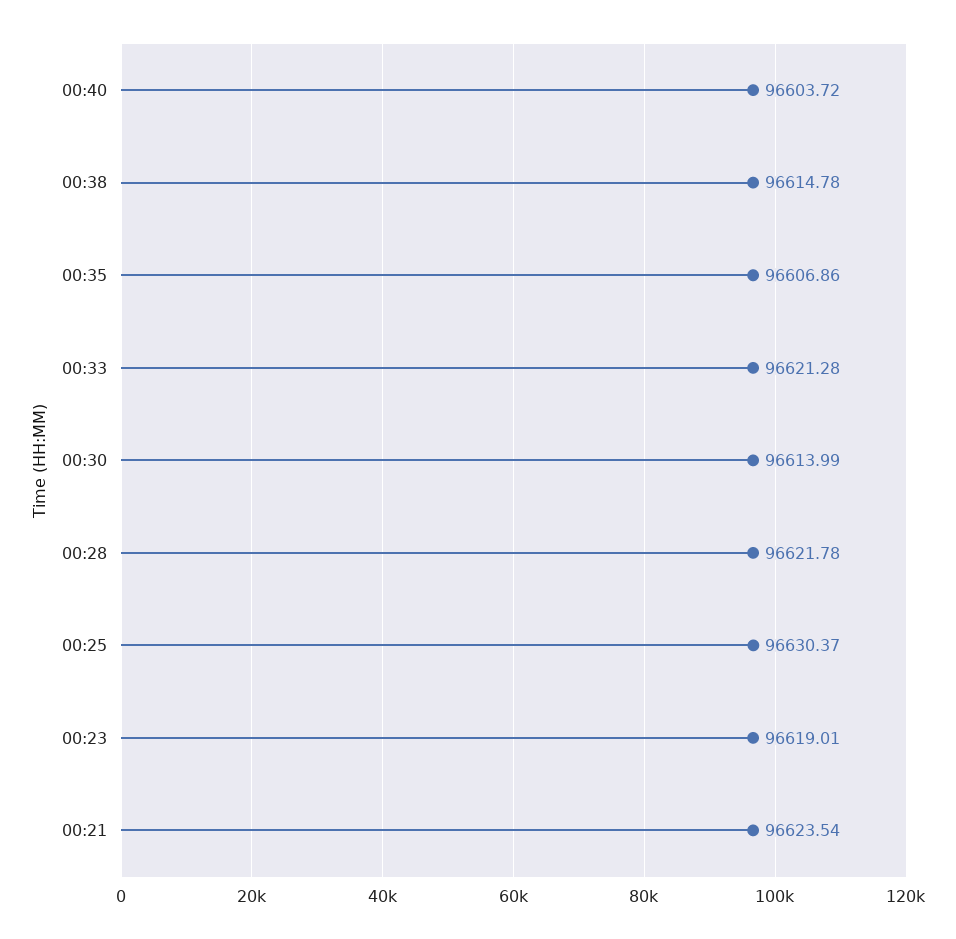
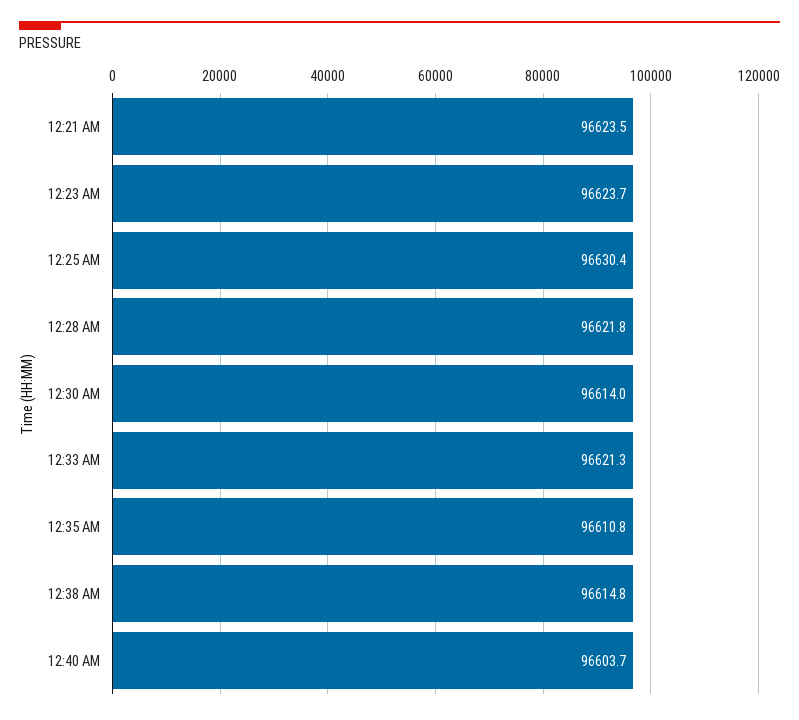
00:35: 96606.86 -> 96610.8
00:23: 96619.01 -> 96623.7

